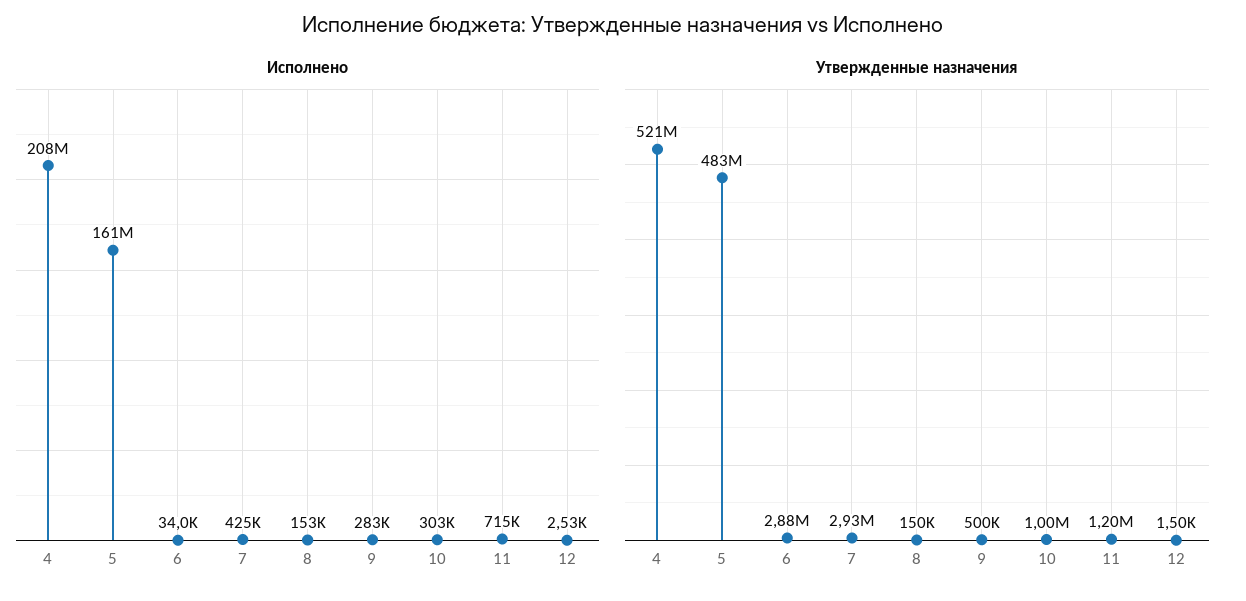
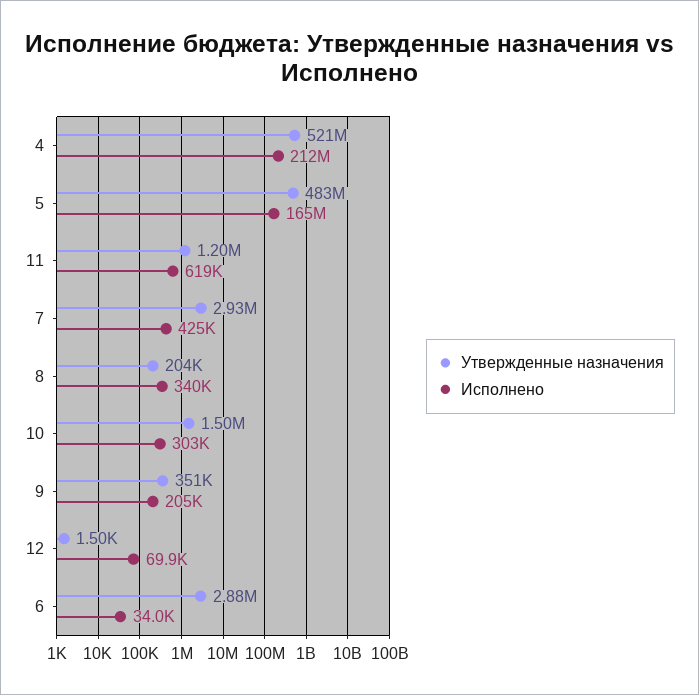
Исполнено, 4: 208000000 -> 212000000
Исполнено, 5: 161000000 -> 165000000
Исполнено, 8: 153000 -> 340000
Исполнено, 9: 283000 -> 205000
Исполнено, 11: 715000 -> 619000
Исполнено, 12: 2530 -> 69900
Утвержденные назначения, 8: 150000 -> 204000
Утвержденные назначения, 9: 500000 -> 351000
Утвержденные назначения, 10: 1000000 -> 1500000

